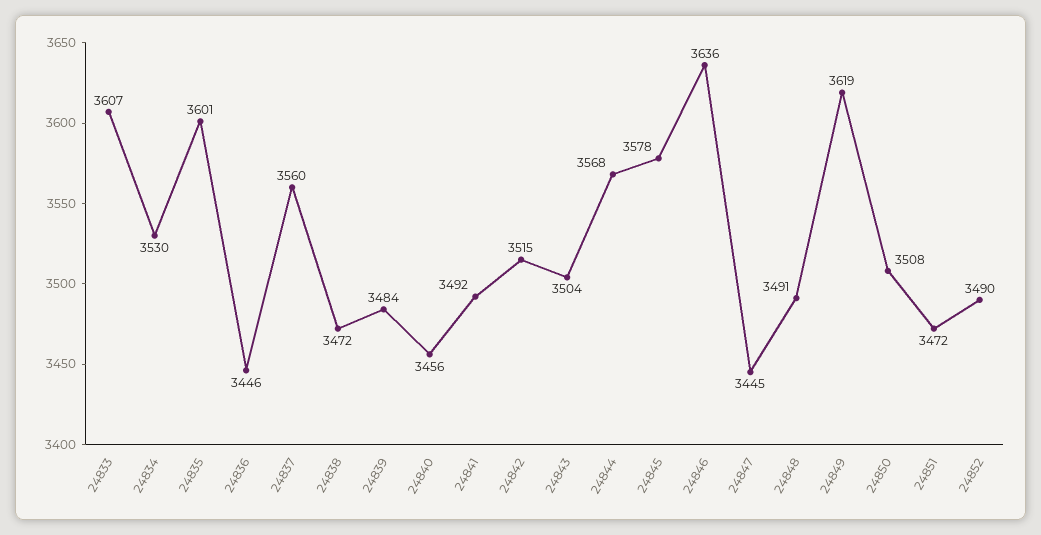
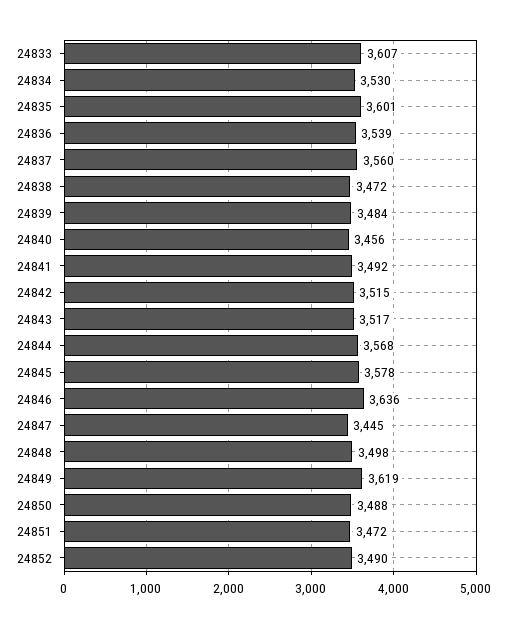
24836: 3446 -> 3539
24843: 3504 -> 3517
24848: 3491 -> 3498
24850: 3508 -> 3488

